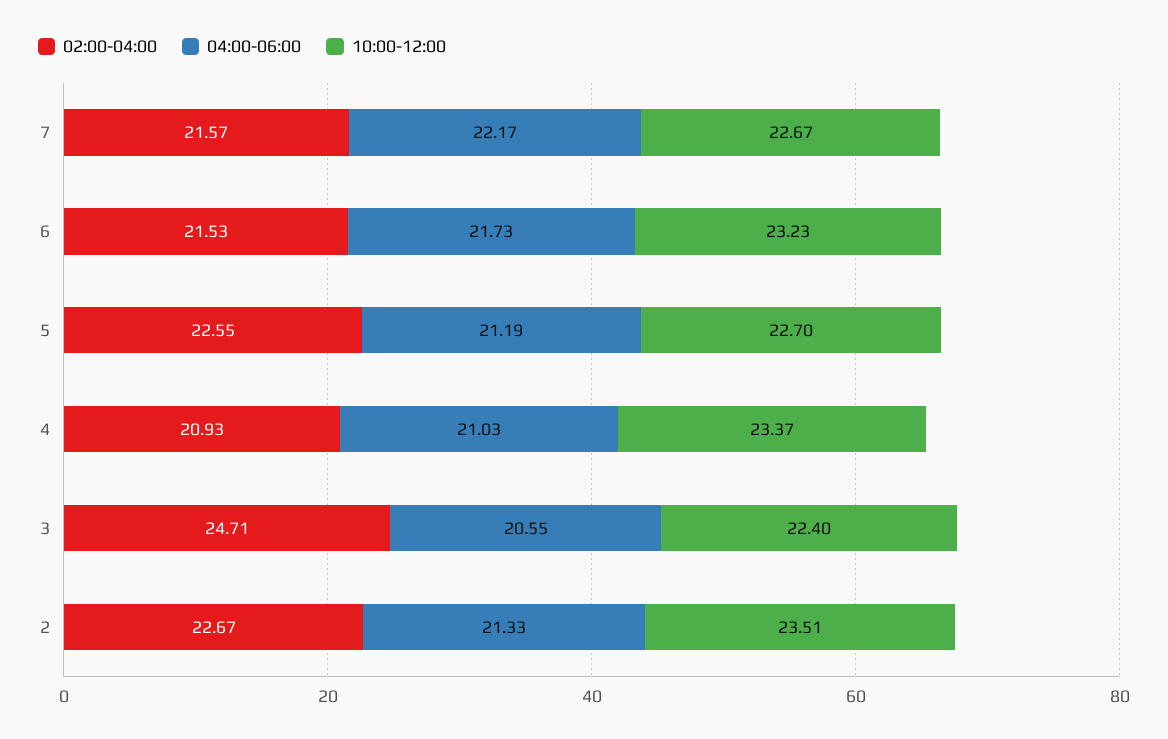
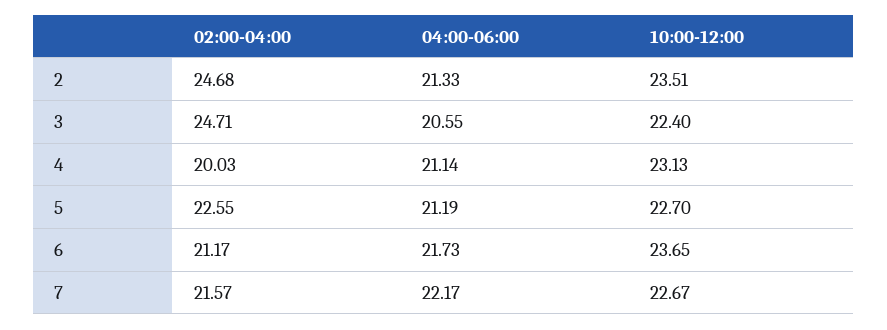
02:00-04:00, 6: 21.53 -> 21.17
10:00-12:00, 6: 23.23 -> 23.65
02:00-04:00, 4: 20.93 -> 20.03
04:00-06:00, 4: 21.03 -> 21.14
10:00-12:00, 4: 23.37 -> 23.13
02:00-04:00, 2: 22.67 -> 24.68

